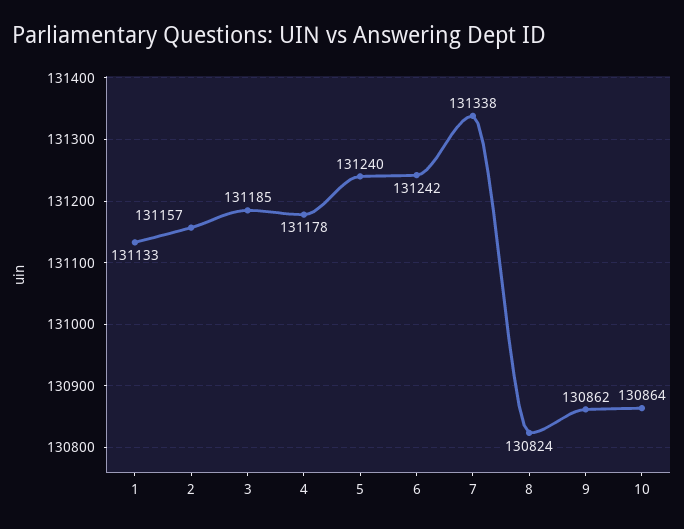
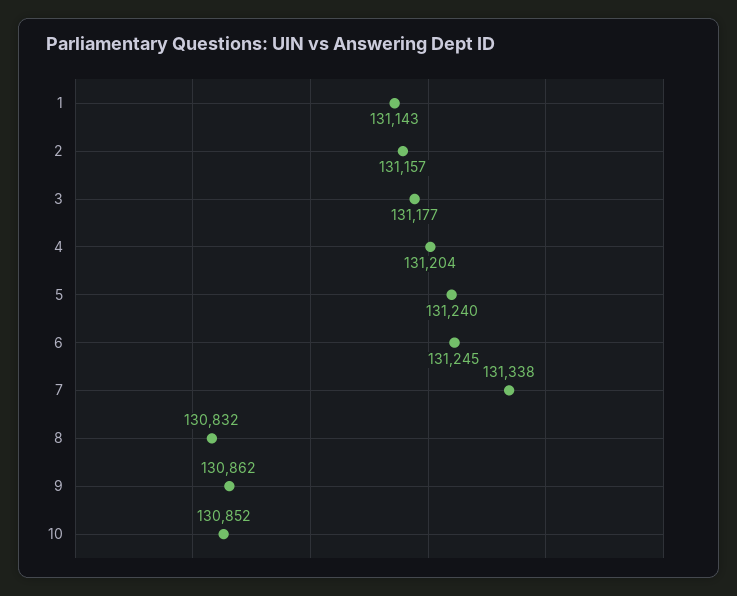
1: 131133 -> 131143
3: 131185 -> 131177
4: 131178 -> 131204
6: 131242 -> 131245
8: 130824 -> 130832
10: 130864 -> 130852

